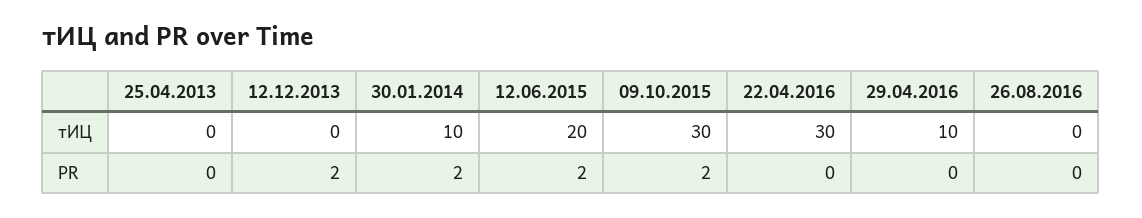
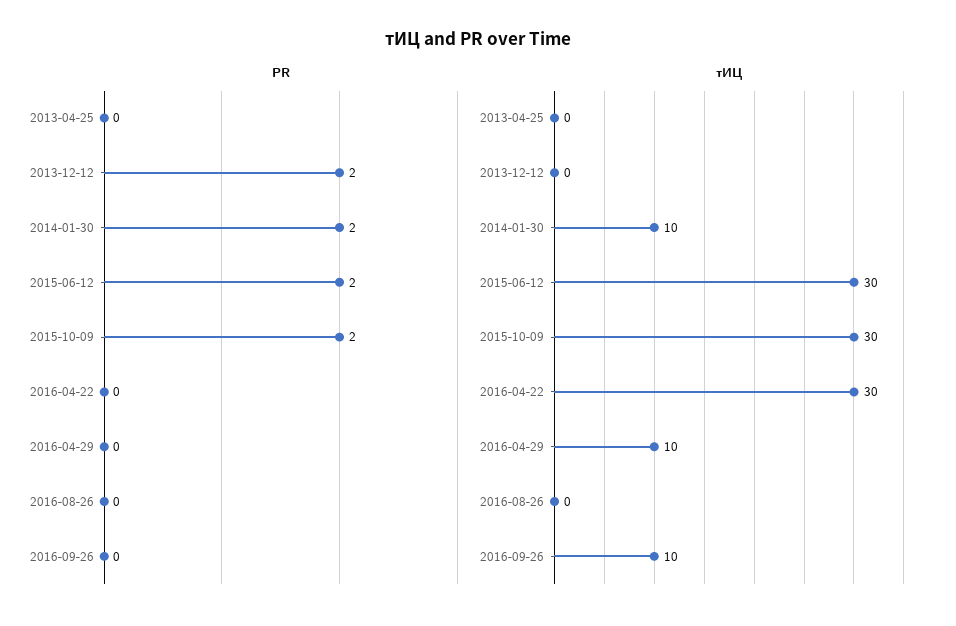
тИЦ, 12.06.2015: 20 -> 30
PR, 2016-09-26: none -> 0
тИЦ, 2016-09-26: none -> 10

